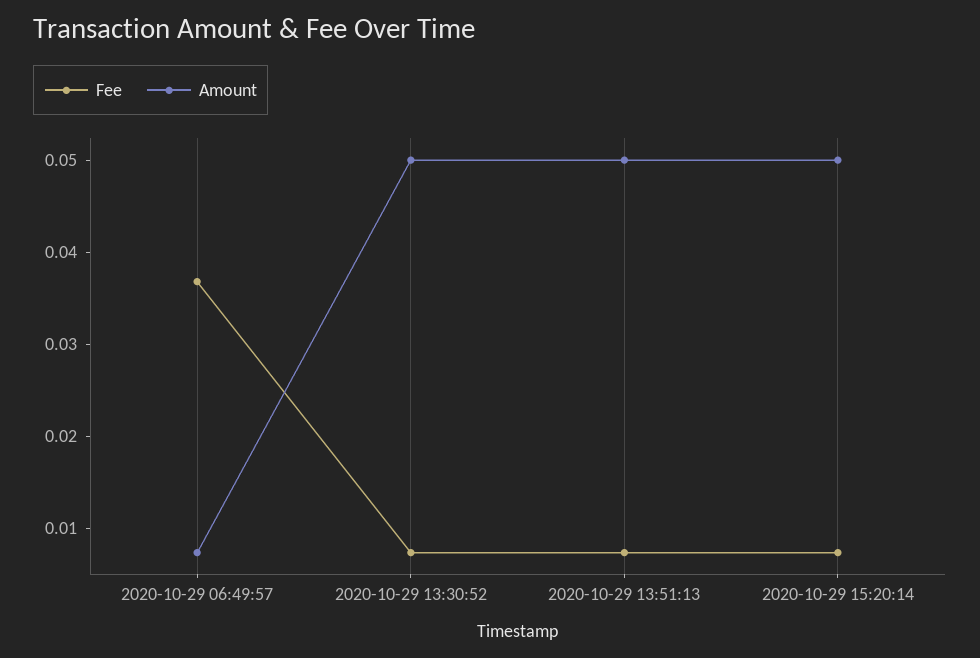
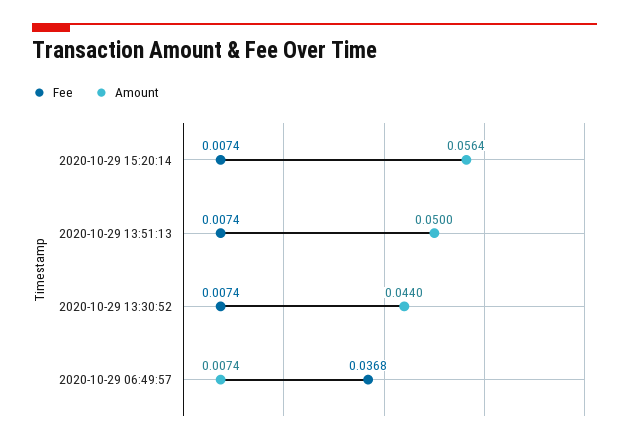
Amount, 2020-10-29 13:30:52: 0.05 -> 0.044
Amount, 2020-10-29 15:20:14: 0.05 -> 0.0564

